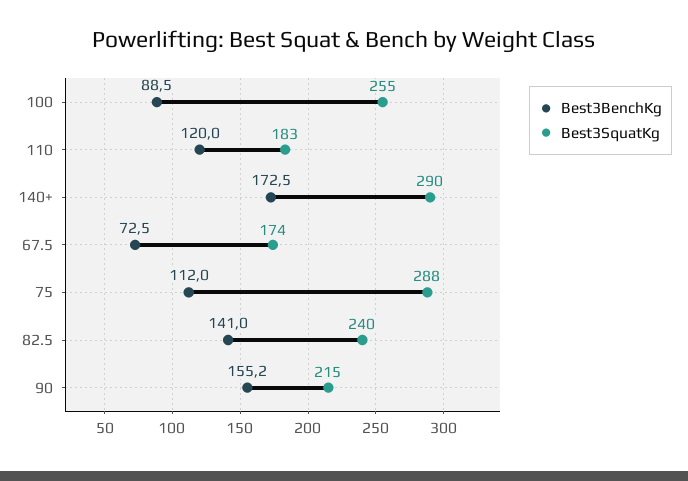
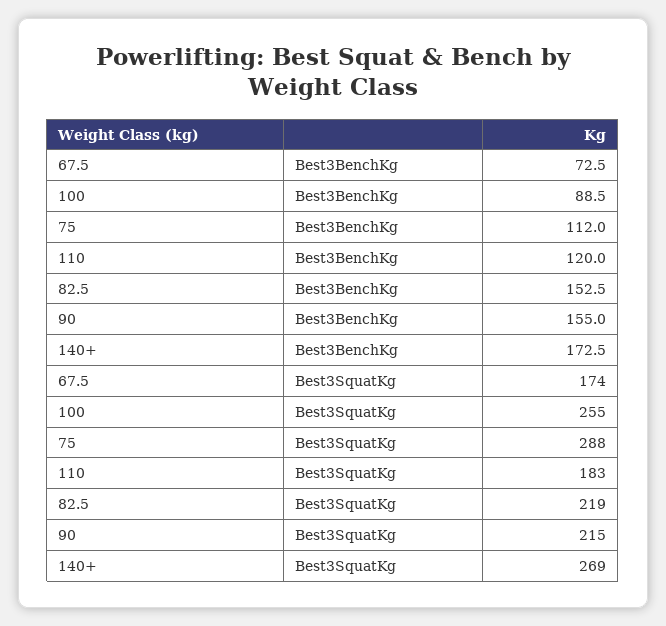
Best3SquatKg, 140+: 290 -> 269
Best3BenchKg, 82.5: 141 -> 152.5
Best3SquatKg, 82.5: 240 -> 219
Best3BenchKg, 90: 155.2 -> 155

